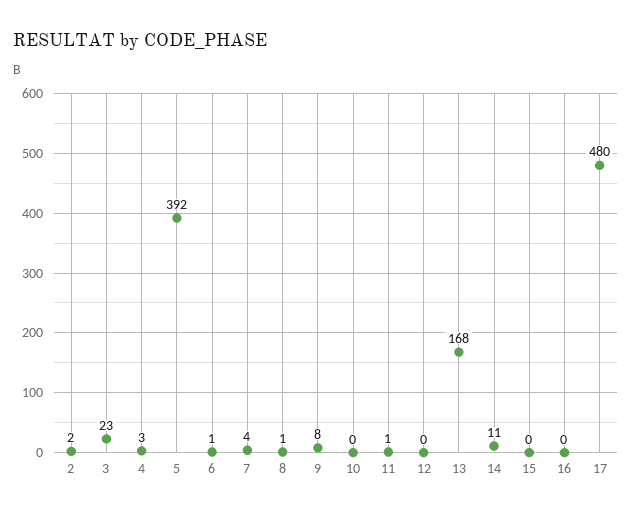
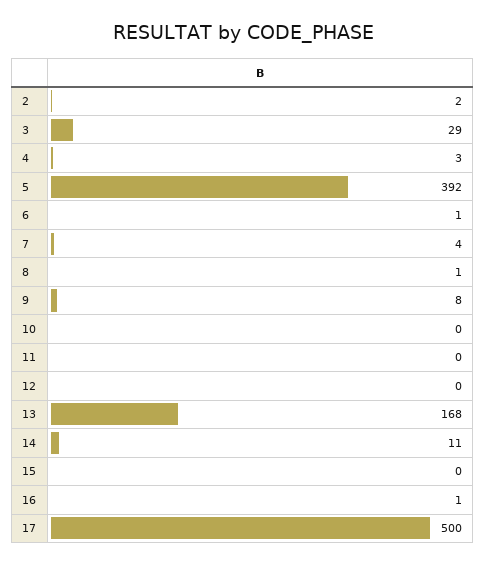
3: 23 -> 29
11: 1 -> 0
16: 0 -> 1
17: 480 -> 500

